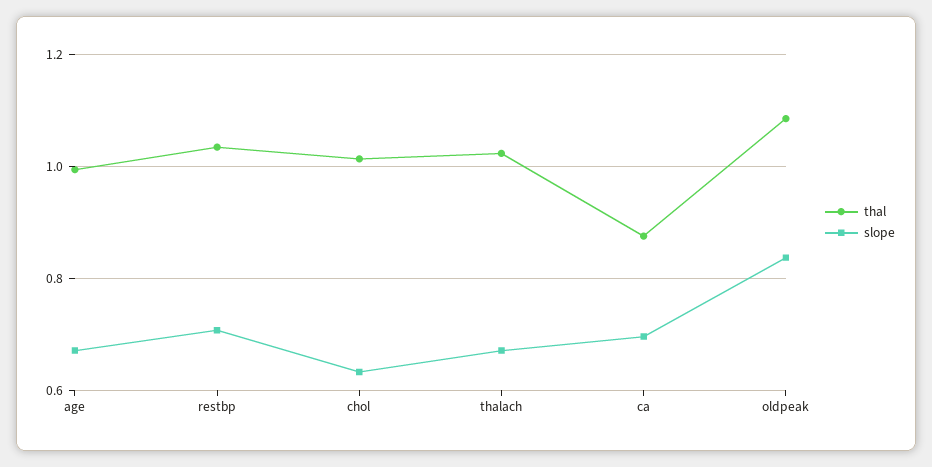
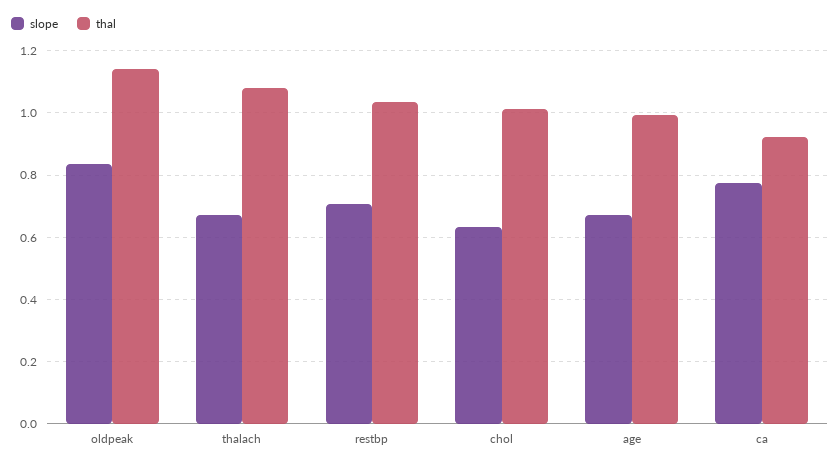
thal, thalach: 1.02 -> 1.08
thal, ca: 0.88 -> 0.92
slope, ca: 0.7 -> 0.78
thal, oldpeak: 1.08 -> 1.14

